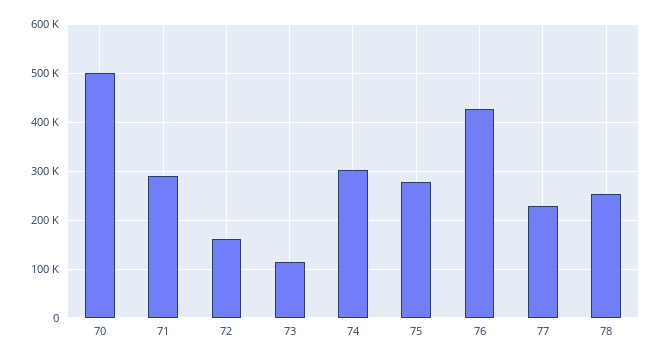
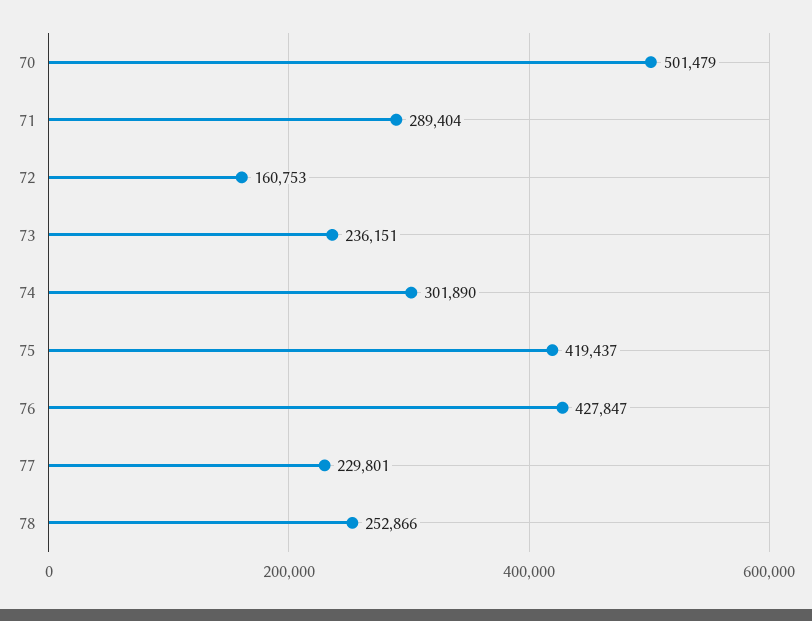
73: 120000 -> 236151
75: 280000 -> 419437

